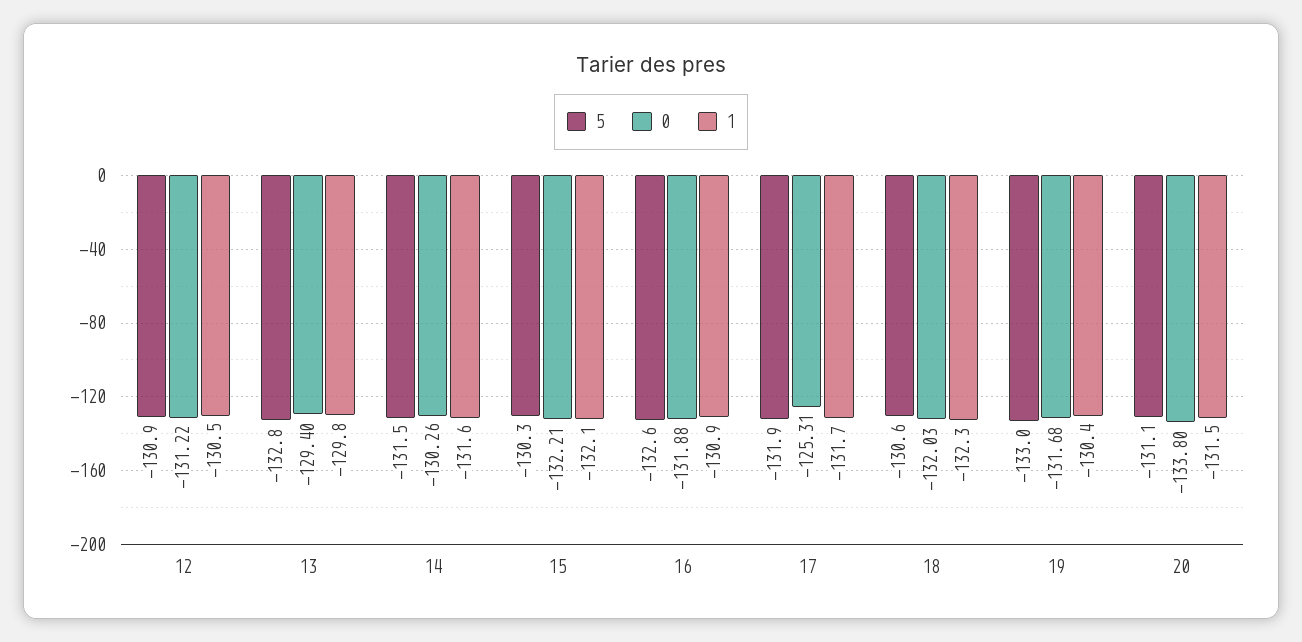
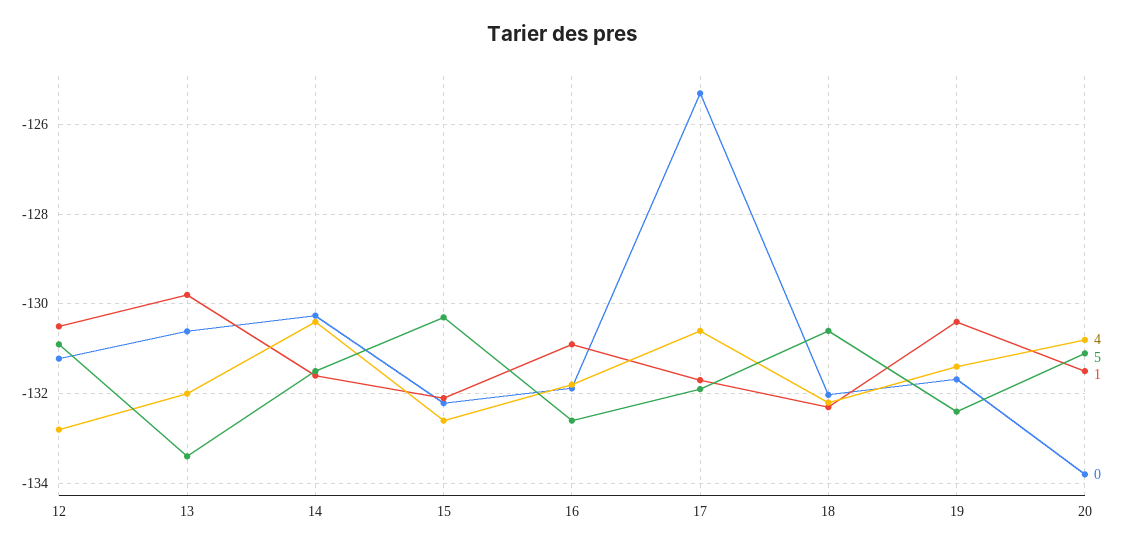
5, 13: -132.8 -> -133.4
0, 13: -129.4 -> -130.6
5, 19: -133 -> -132.4
4, 12: none -> -132.8
4, 13: none -> -132
4, 14: none -> -130.4
4, 15: none -> -132.6
4, 16: none -> -131.8
4, 17: none -> -130.6
4, 18: none -> -132.2
4, 19: none -> -131.4
4, 20: none -> -130.8

